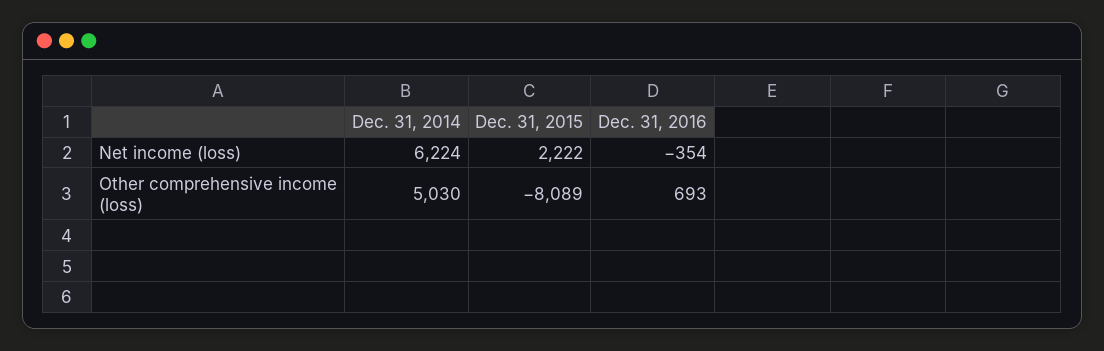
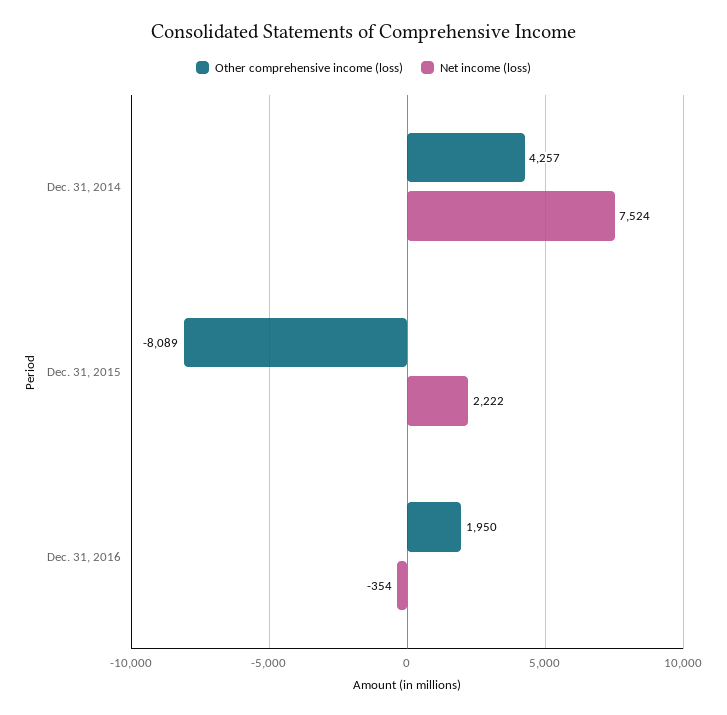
Net income (loss), Dec. 31, 2014: 6224 -> 7524
Other comprehensive income (loss), Dec. 31, 2014: 5030 -> 4257
Other comprehensive income (loss), Dec. 31, 2016: 693 -> 1950

